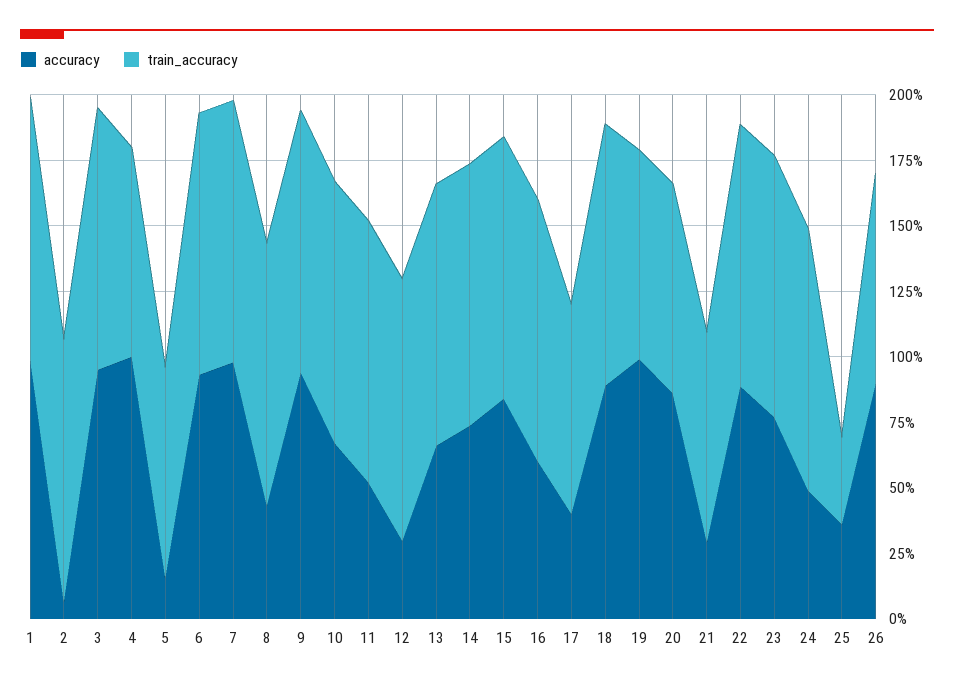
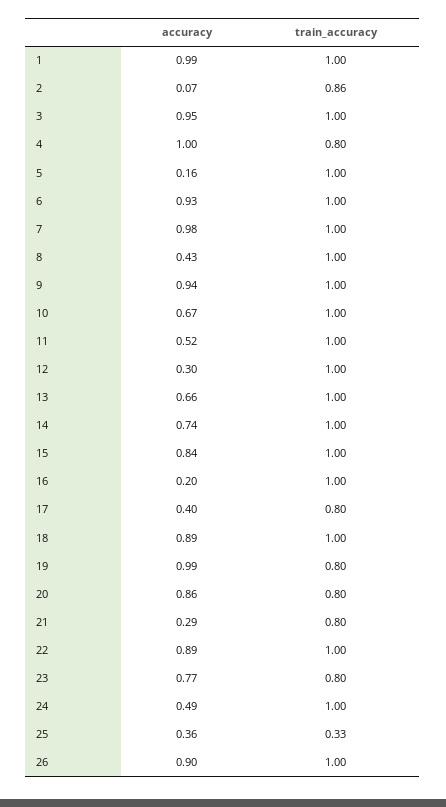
train_accuracy, 2: 1 -> 0.86
train_accuracy, 5: 0.8 -> 1
accuracy, 16: 0.6 -> 0.2
train_accuracy, 23: 1 -> 0.8
train_accuracy, 26: 0.8 -> 1

